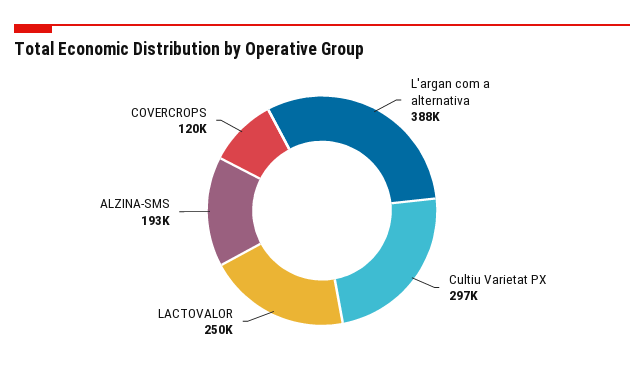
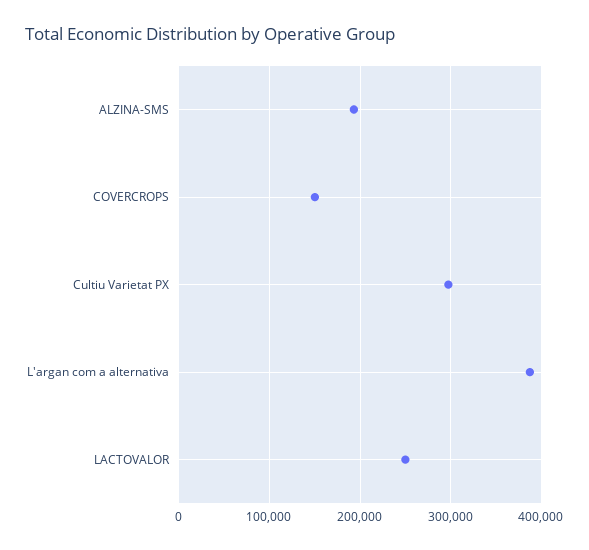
COVERCROPS: 120000 -> 150000

